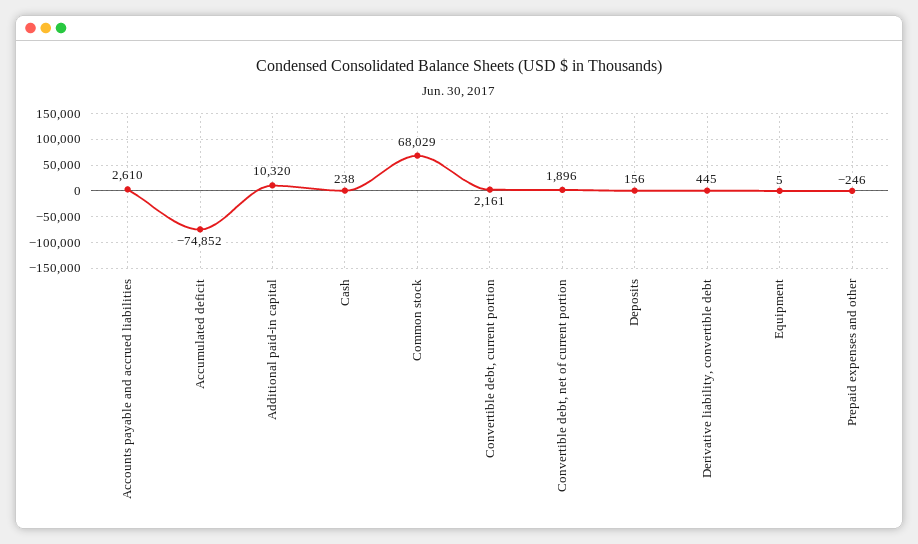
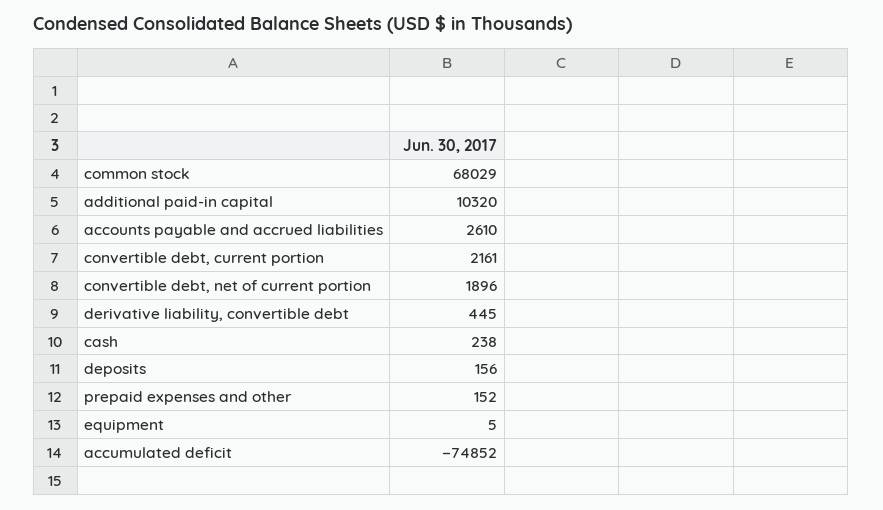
Prepaid expenses and other: -246 -> 152

